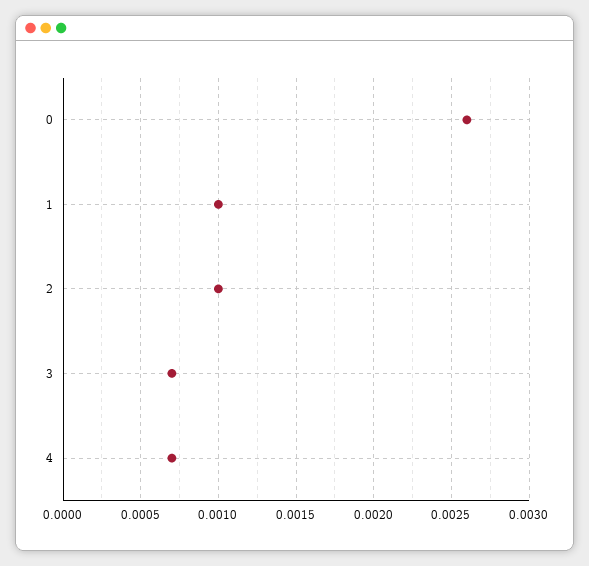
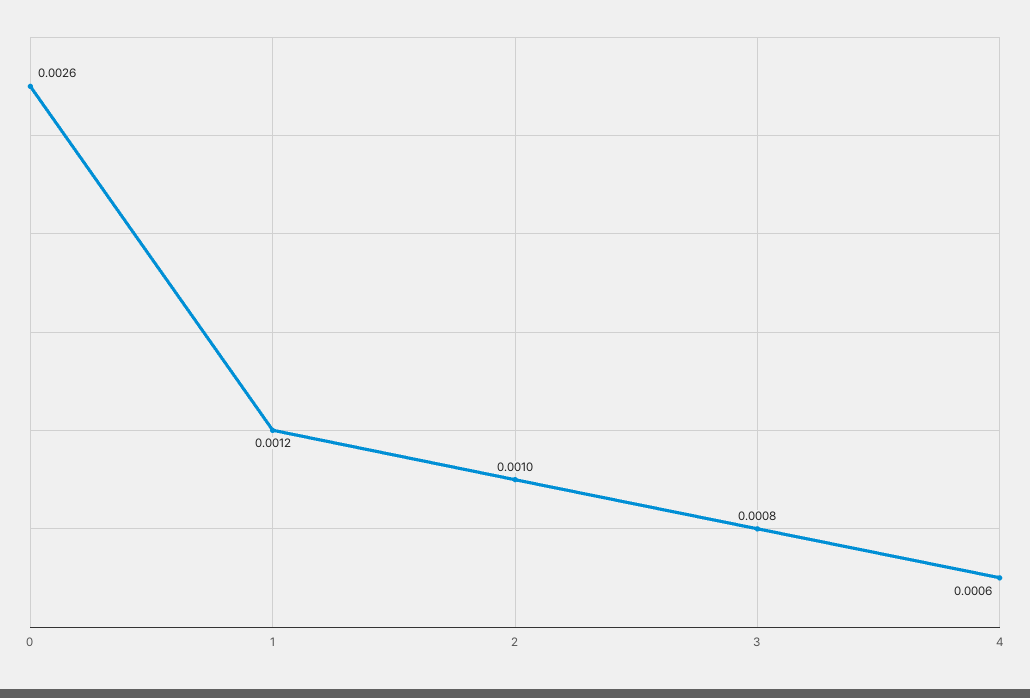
1: 0.001 -> 0.0012
3: 0.0007 -> 0.0008
4: 0.0007 -> 0.0006

